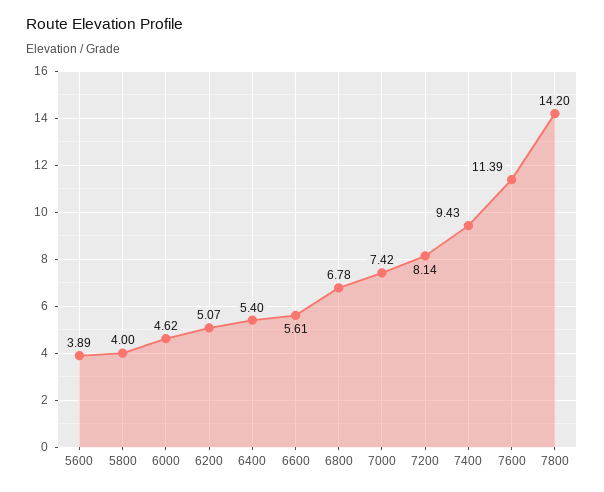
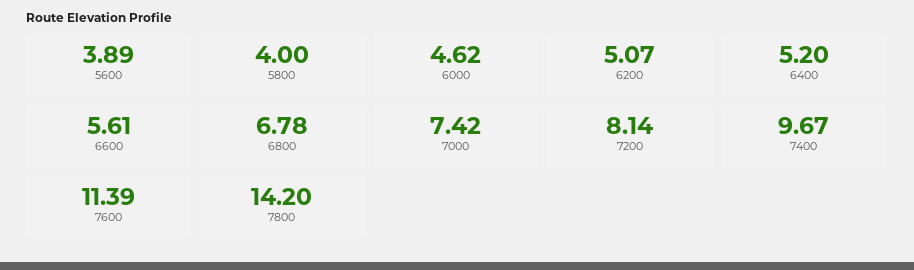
6400: 5.4 -> 5.2
7400: 9.43 -> 9.67

